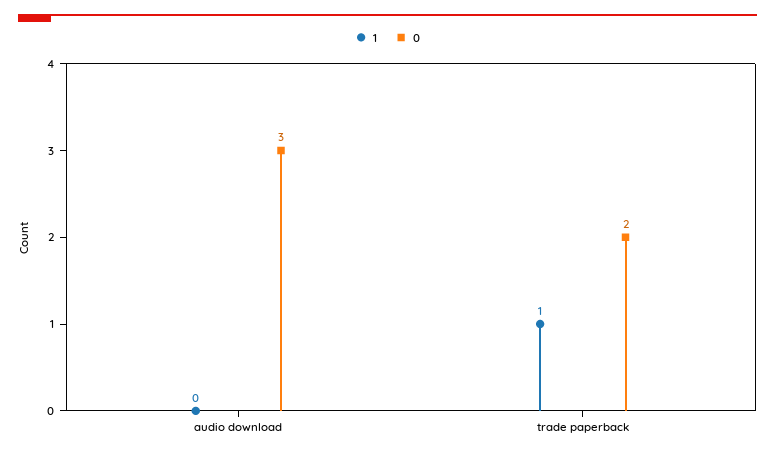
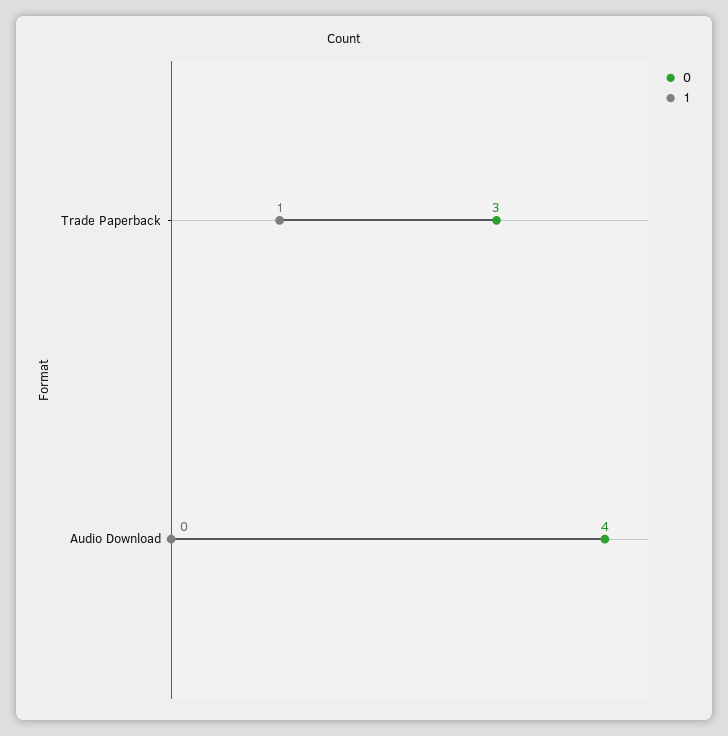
0, audio download: 3 -> 4
0, trade paperback: 2 -> 3

